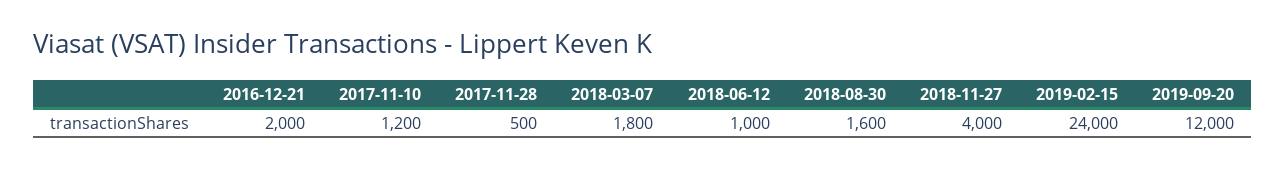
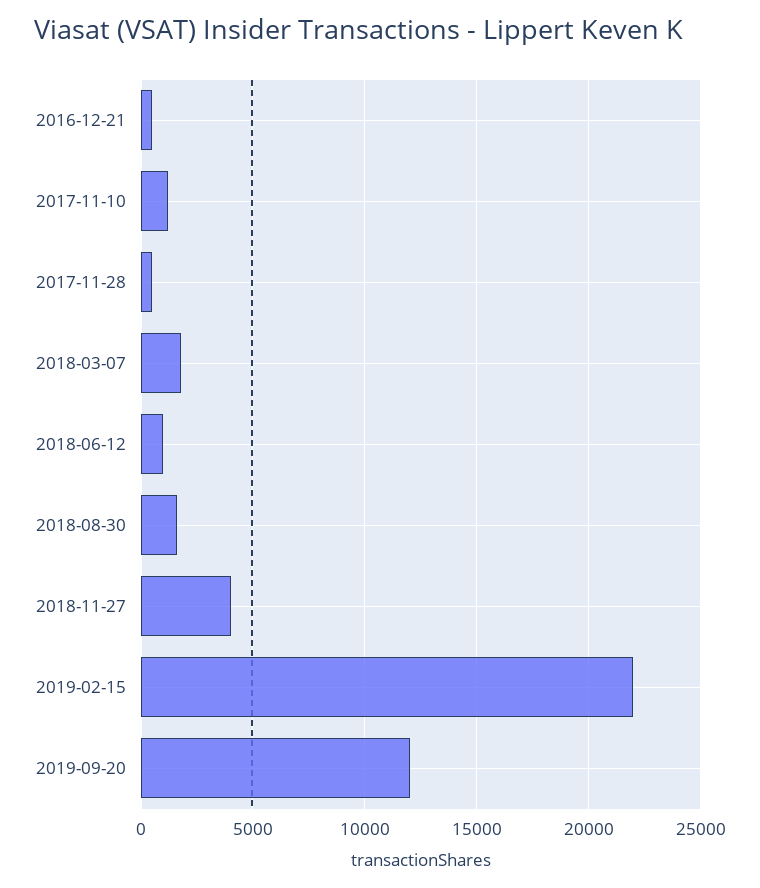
2016-12-21: 2000 -> 500
2019-02-15: 24000 -> 22000

